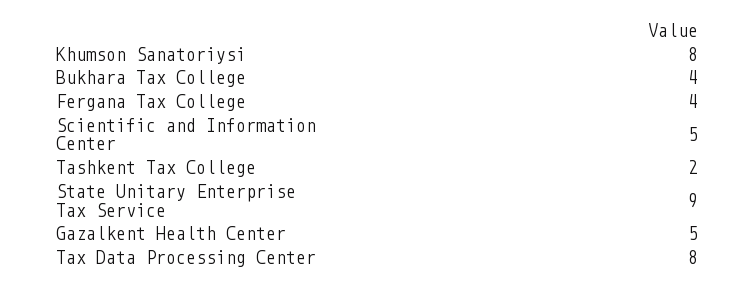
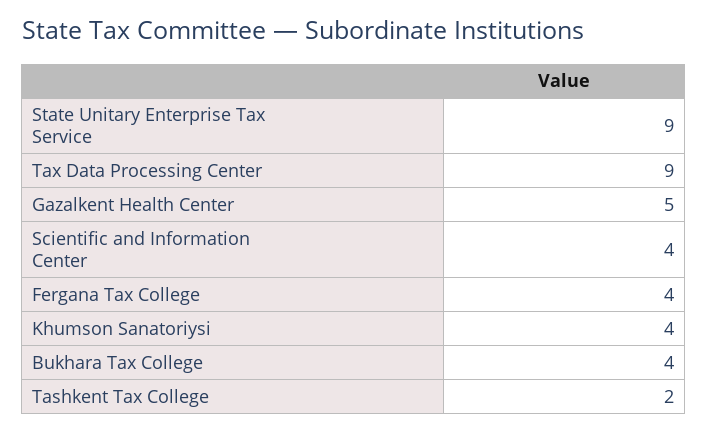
Khumson Sanatoriysi: 8 -> 4
Scientific and Information Center: 5 -> 4
Tax Data Processing Center: 8 -> 9

